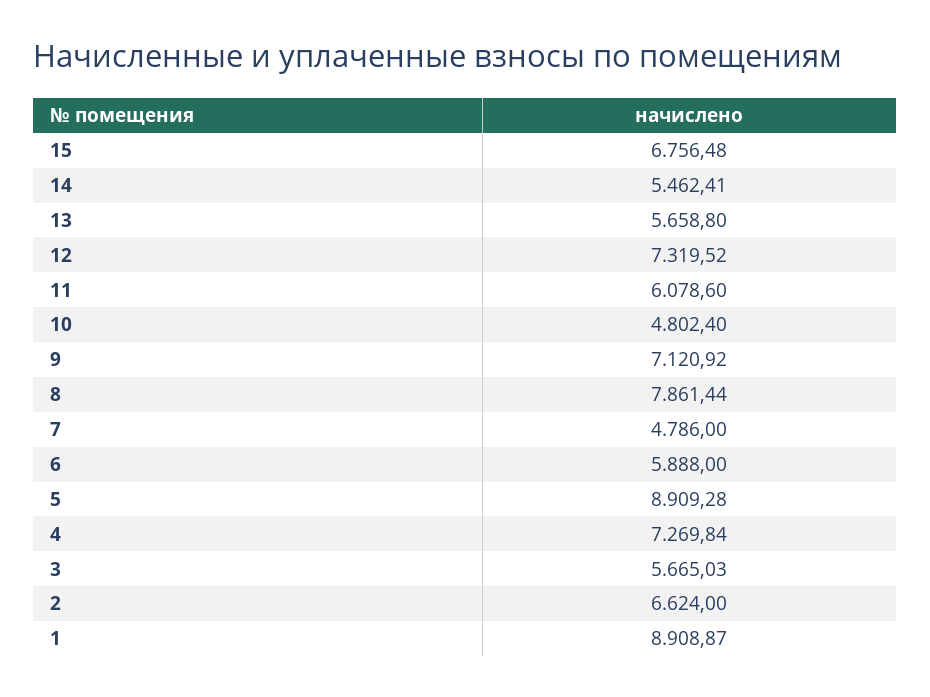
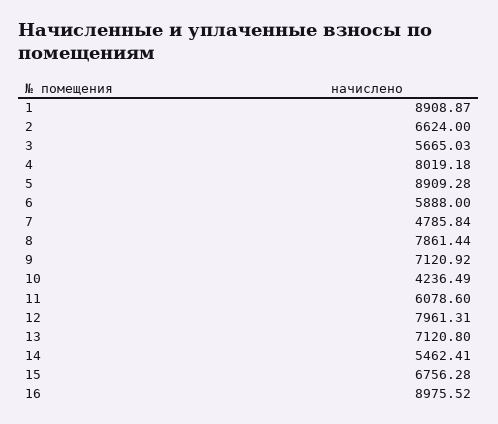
15: 6756.48 -> 6756.28
13: 5658.8 -> 7120.8
12: 7319.52 -> 7961.31
10: 4802.4 -> 4236.49
7: 4786 -> 4785.84
4: 7269.84 -> 8019.18
16: none -> 8975.52

